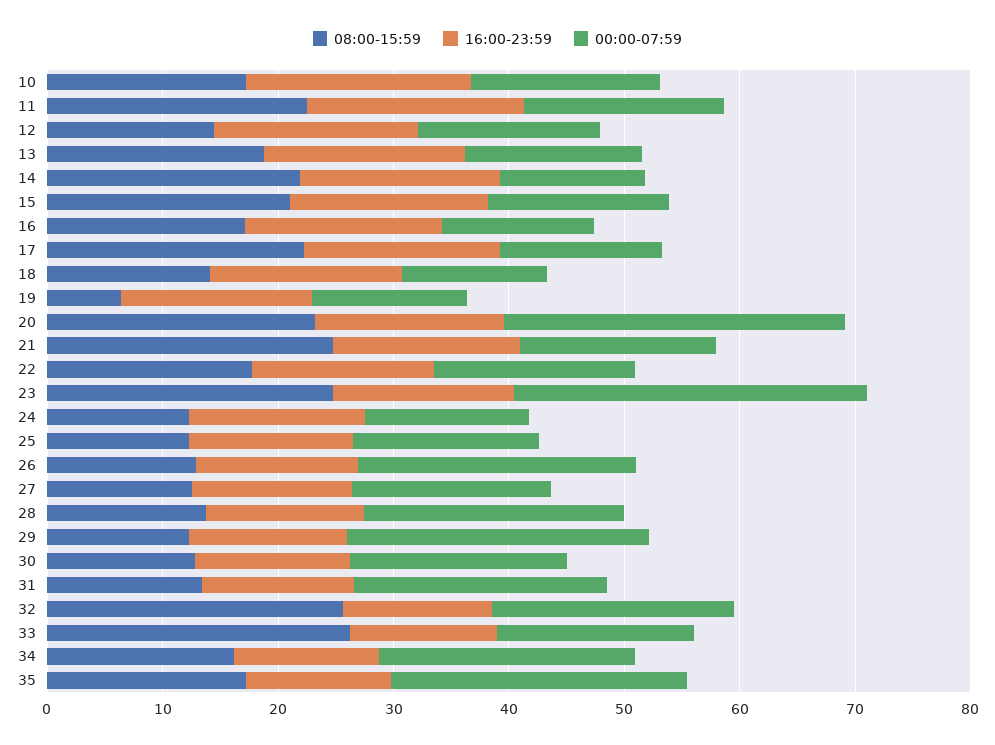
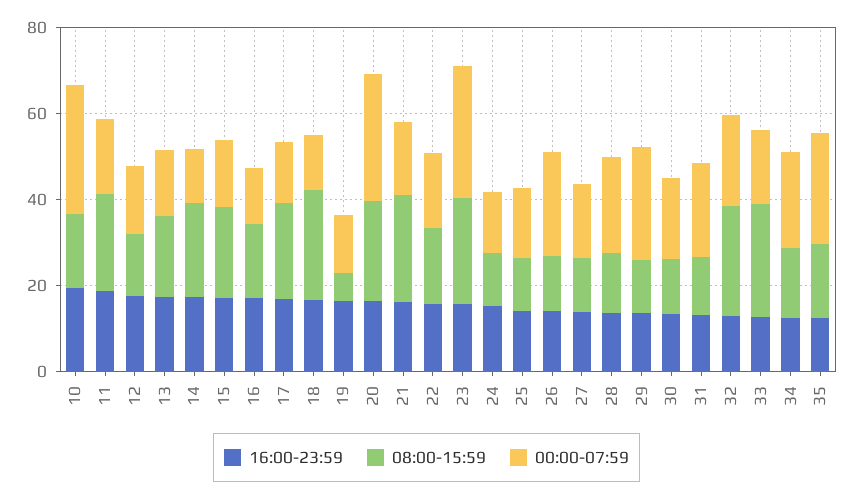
00:00-07:59, 10: 16 -> 30
08:00-15:59, 18: 14 -> 25

